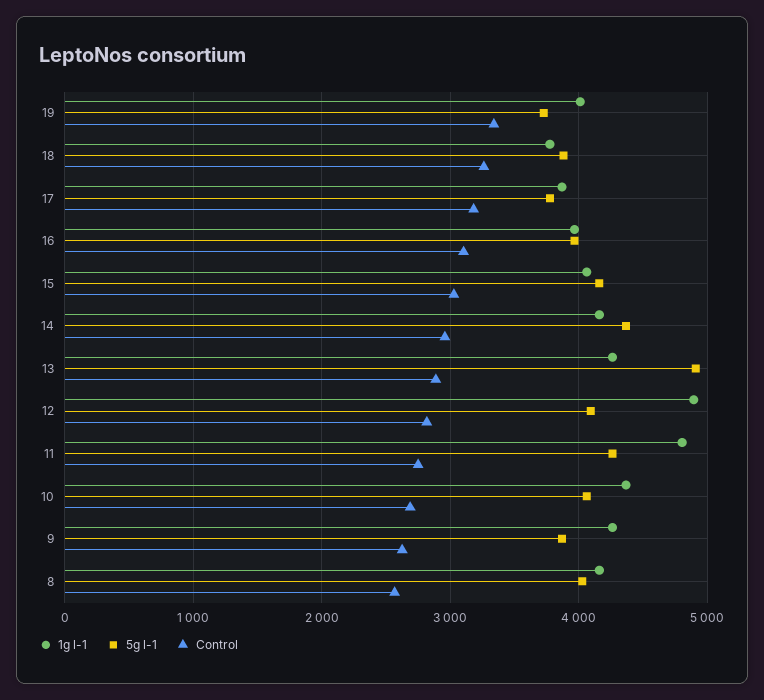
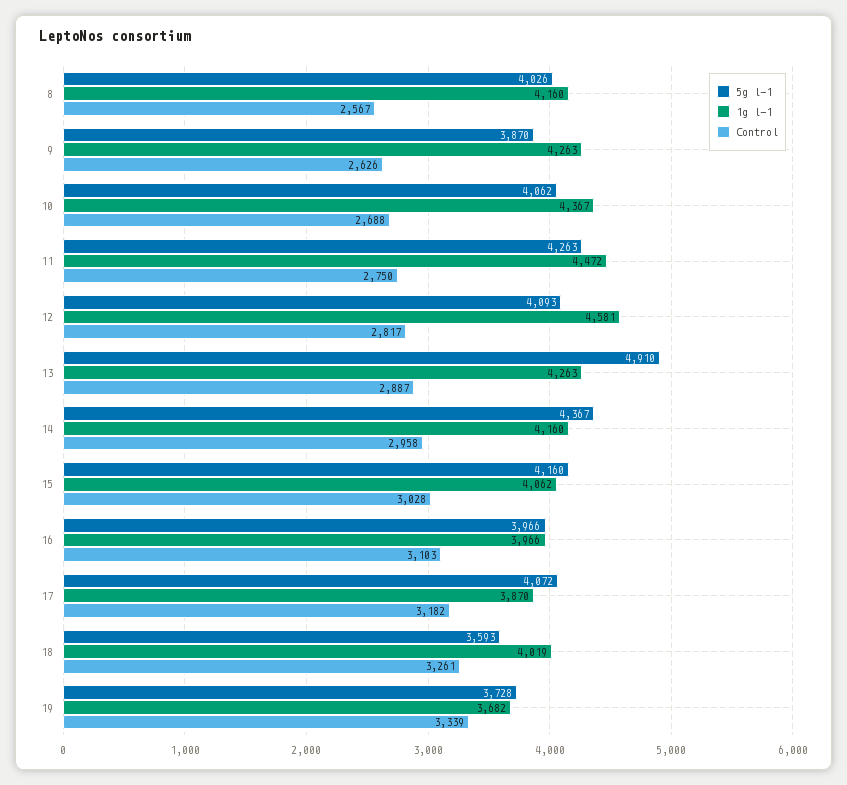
1g l-1, 19: 4000 -> 3682
1g l-1, 18: 3800 -> 4019
5g l-1, 18: 3900 -> 3593
5g l-1, 17: 3800 -> 4072
1g l-1, 12: 4900 -> 4581
1g l-1, 11: 4800 -> 4472

